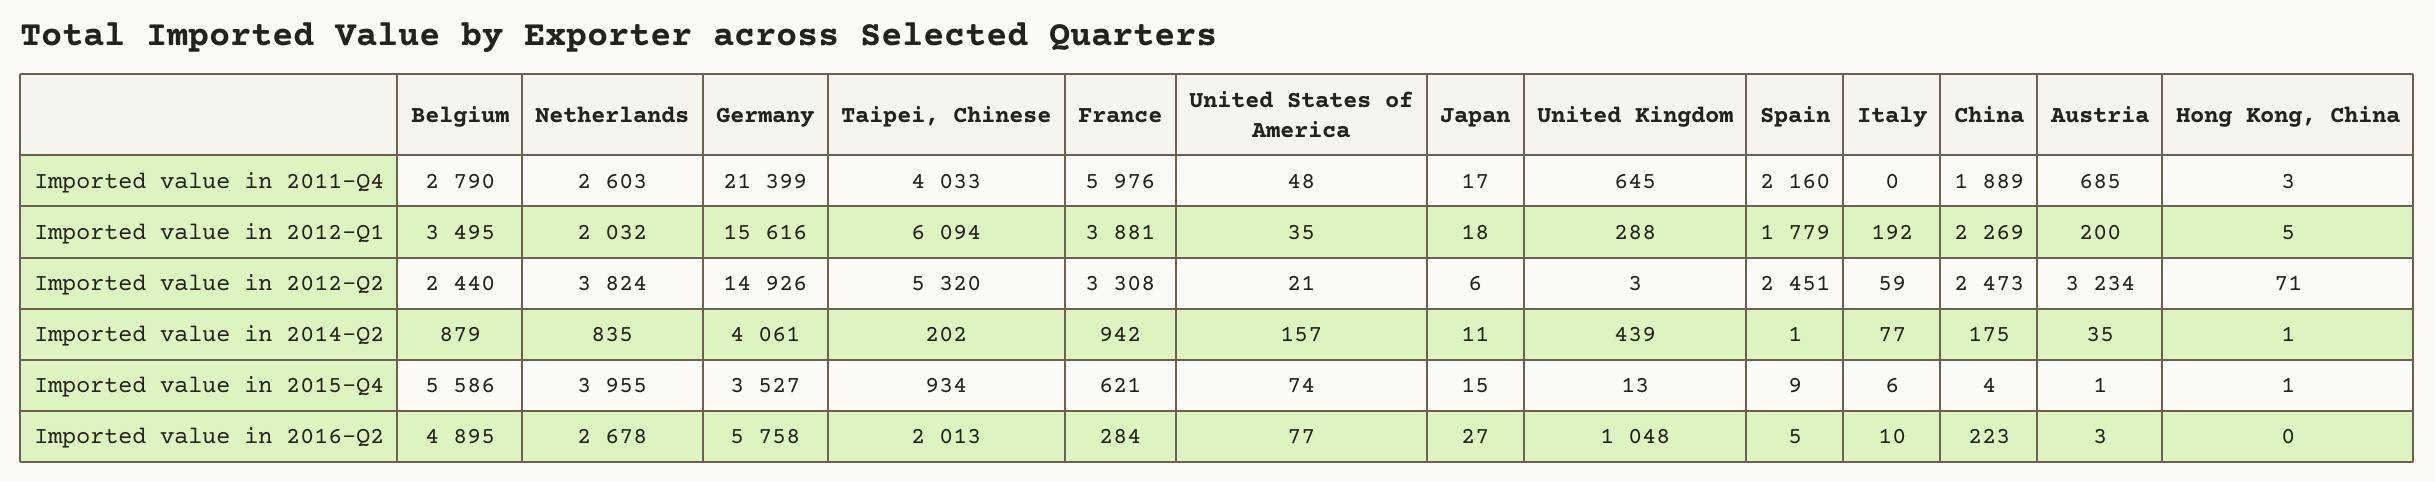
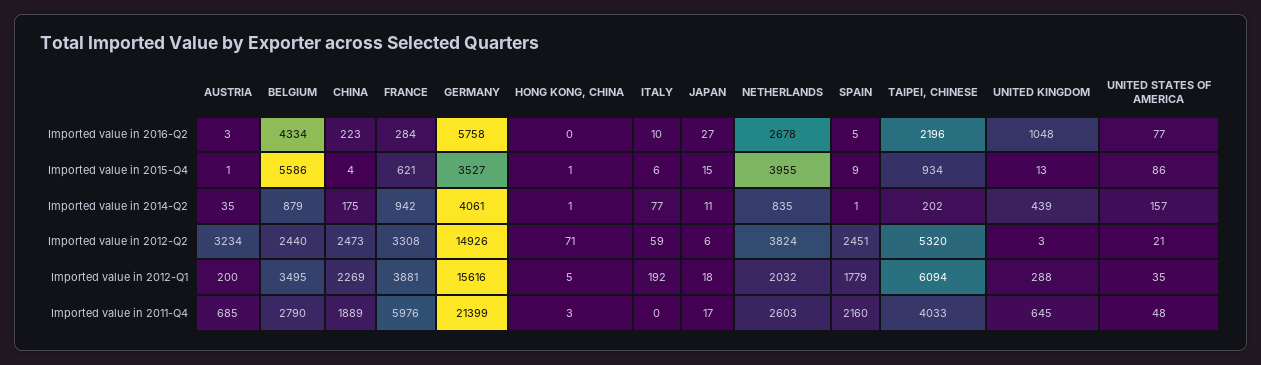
United States of America, Imported value in 2015-Q4: 74 -> 86
Belgium, Imported value in 2016-Q2: 4895 -> 4334
Taipei, Chinese, Imported value in 2016-Q2: 2013 -> 2196

